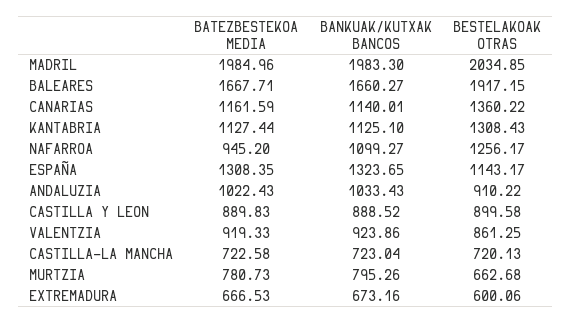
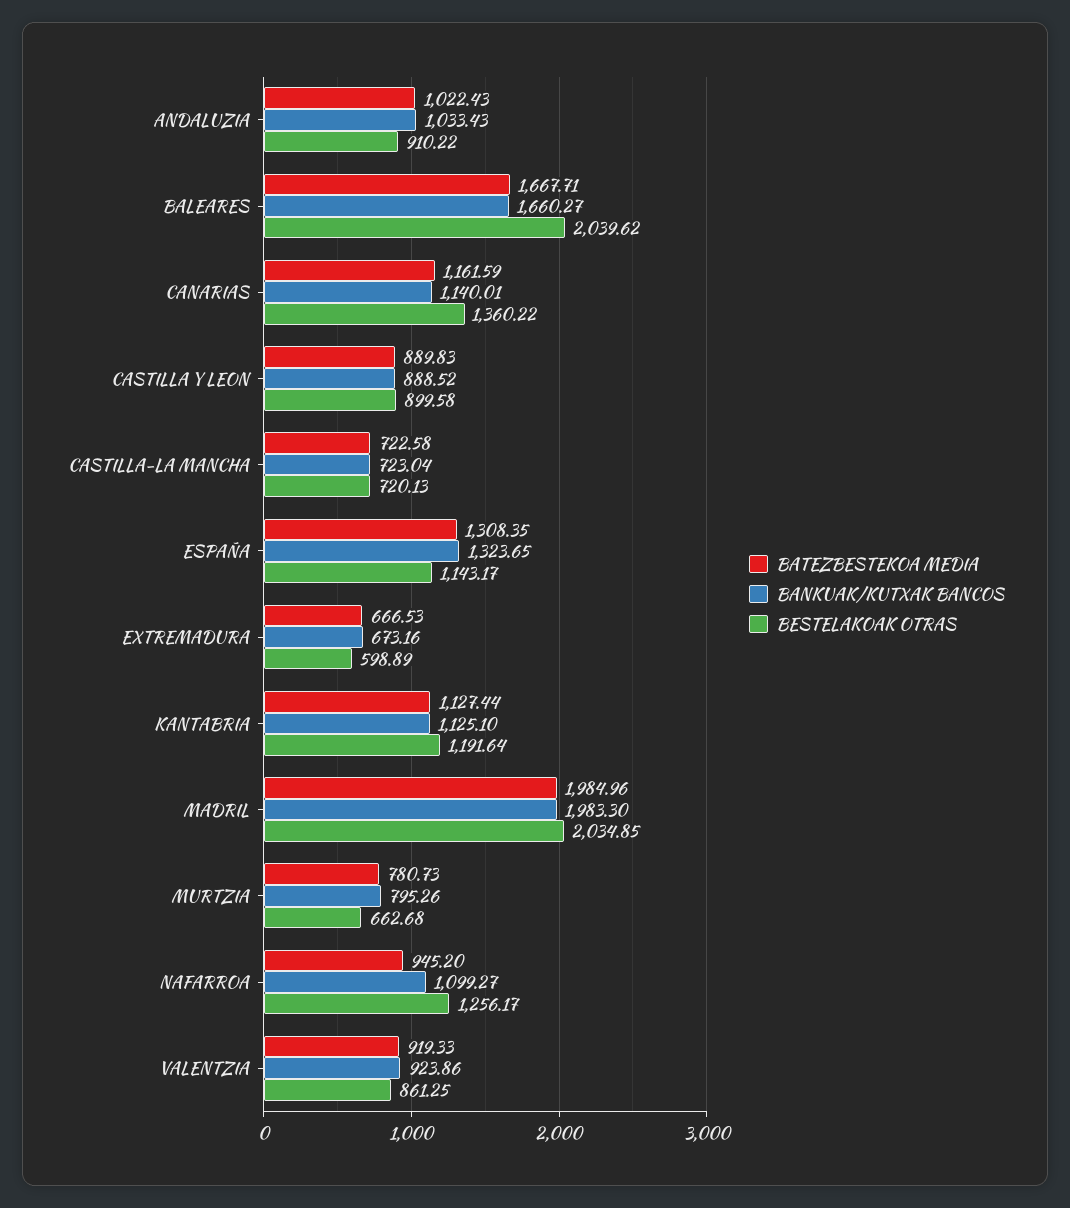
BESTELAKOAK OTRAS, BALEARES: 1917.15 -> 2039.62
BESTELAKOAK OTRAS, KANTABRIA: 1308.43 -> 1191.64
BESTELAKOAK OTRAS, EXTREMADURA: 600.06 -> 598.89

